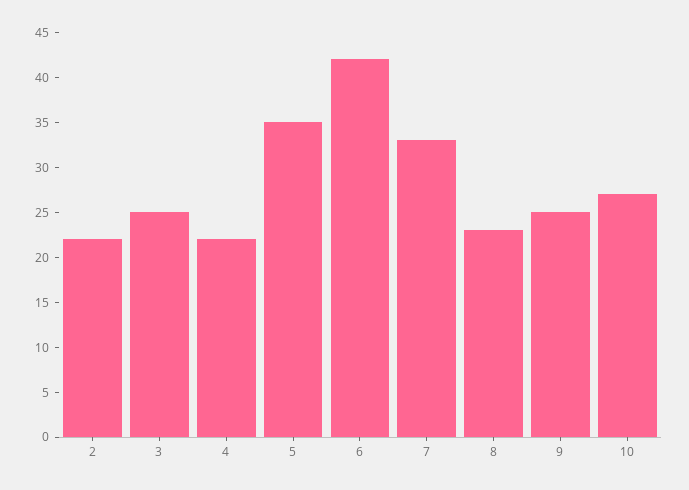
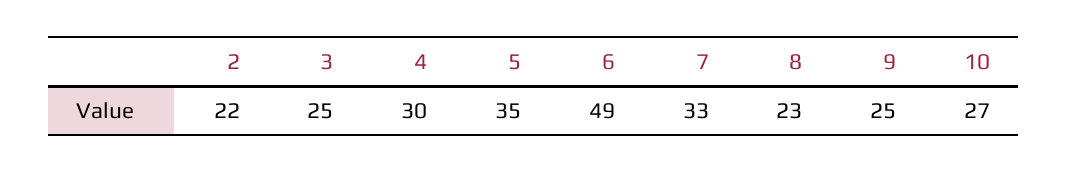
4: 22 -> 30
6: 42 -> 49

